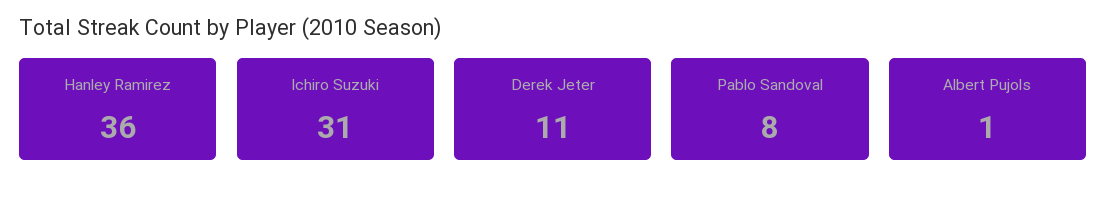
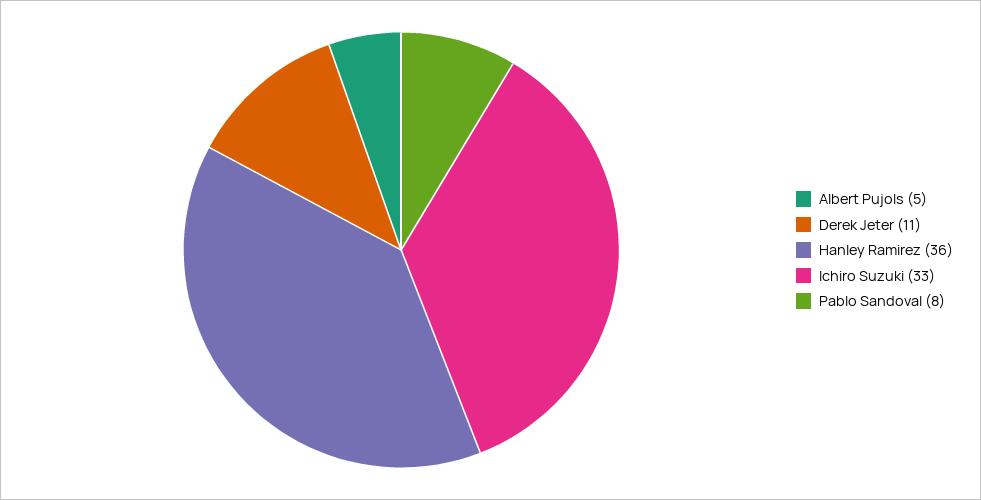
Ichiro Suzuki: 31 -> 33
Albert Pujols: 1 -> 5

